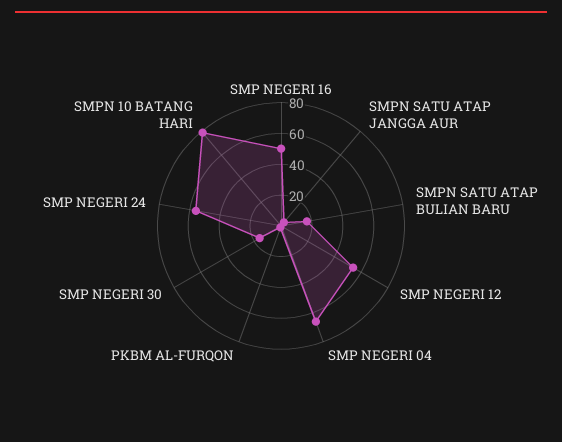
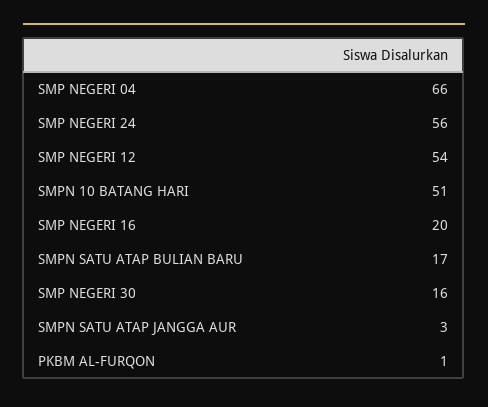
SMP NEGERI 16: 50 -> 20
SMPN 10 BATANG HARI: 80 -> 51

